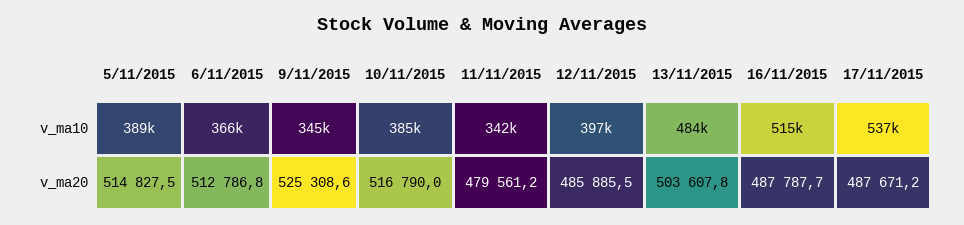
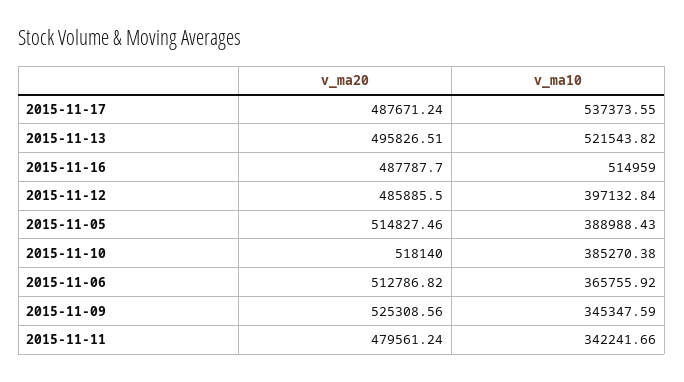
13/11/2015, v_ma10: 484000 -> 521543.82
10/11/2015, v_ma20: 516790 -> 518140
13/11/2015, v_ma20: 503607.8 -> 495826.51

